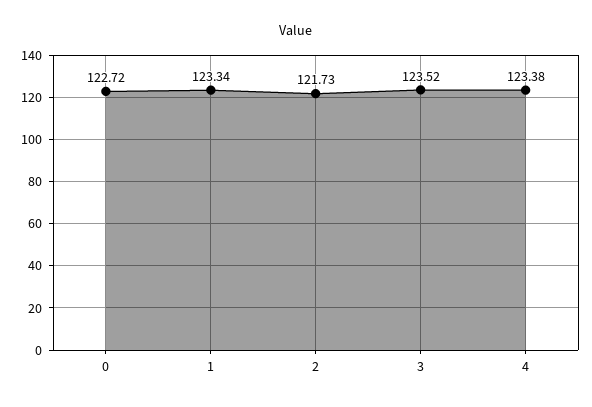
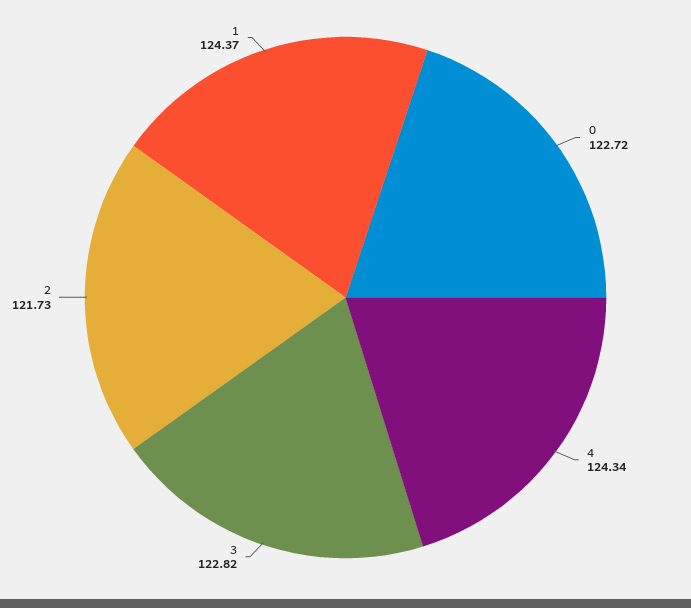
1: 123.34 -> 124.37
3: 123.52 -> 122.82
4: 123.38 -> 124.34

